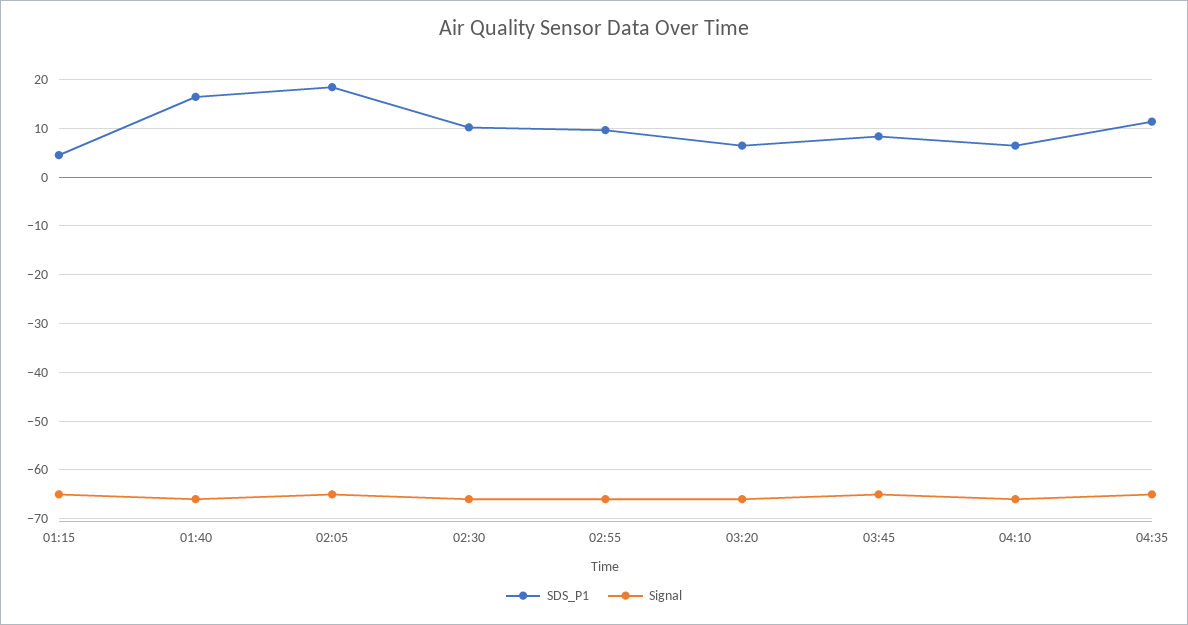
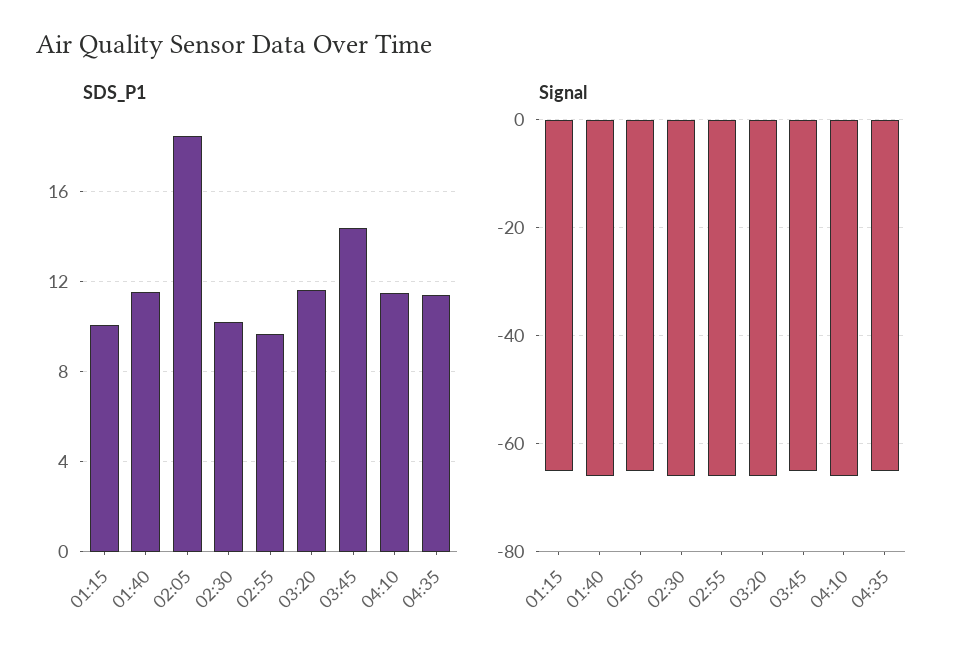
SDS_P1, 01:15: 4 -> 10
SDS_P1, 01:40: 16 -> 11.5
SDS_P1, 03:20: 6 -> 11.5
SDS_P1, 03:45: 8 -> 14.5
SDS_P1, 04:10: 6 -> 11.5

